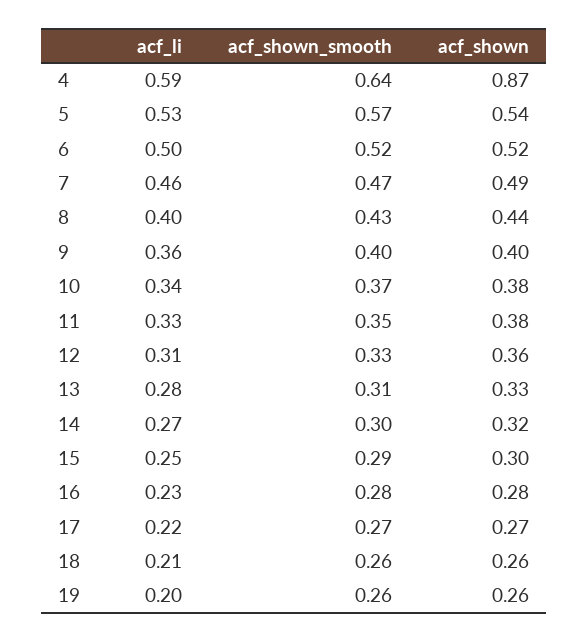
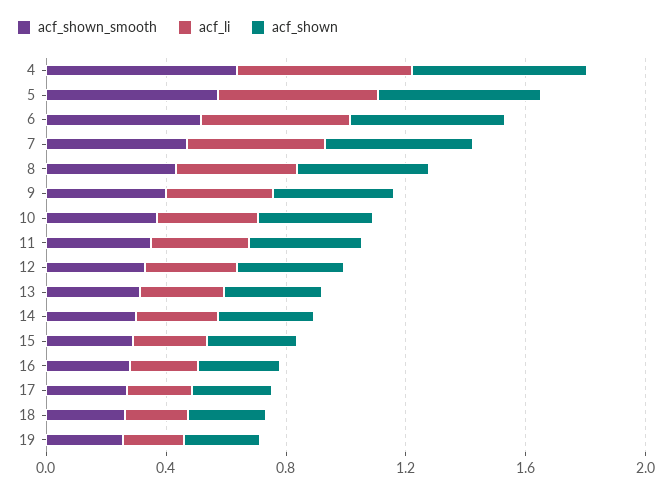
acf_shown, 4: 0.87 -> 0.6

